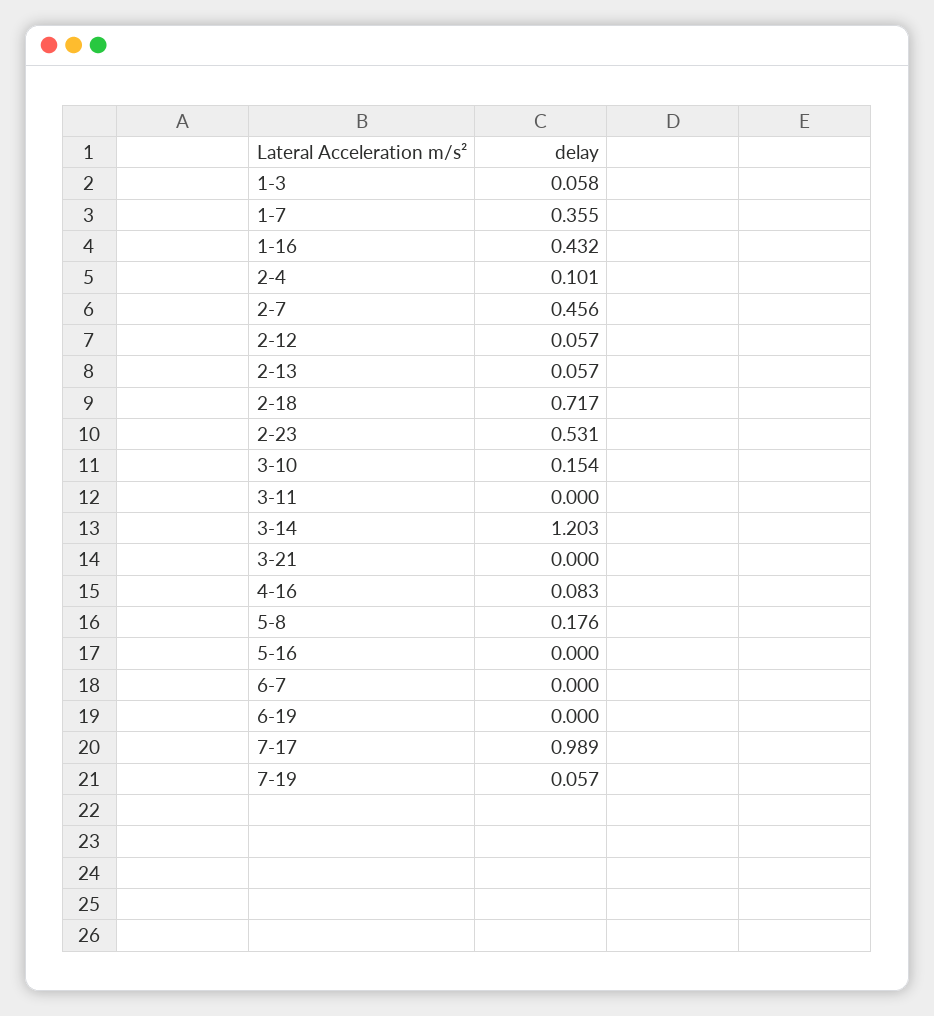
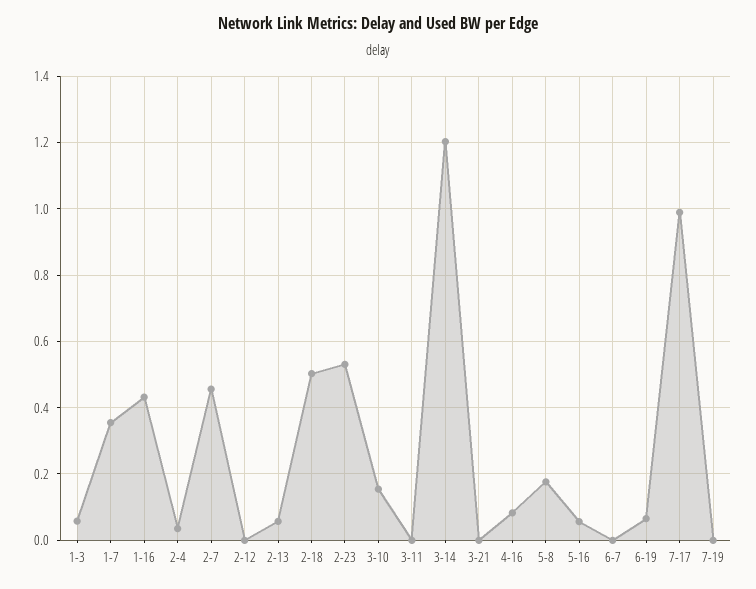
2-4: 0.101 -> 0.04
2-12: 0.057 -> 0
2-18: 0.717 -> 0.5
5-16: 0 -> 0.06
6-19: 0 -> 0.06
7-19: 0.057 -> 0

